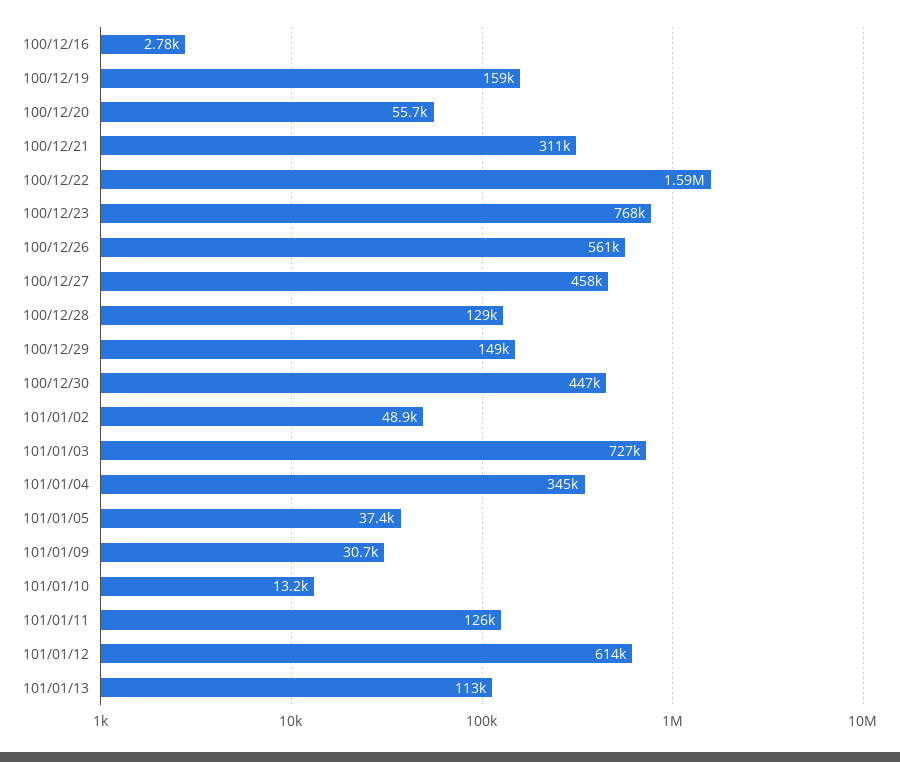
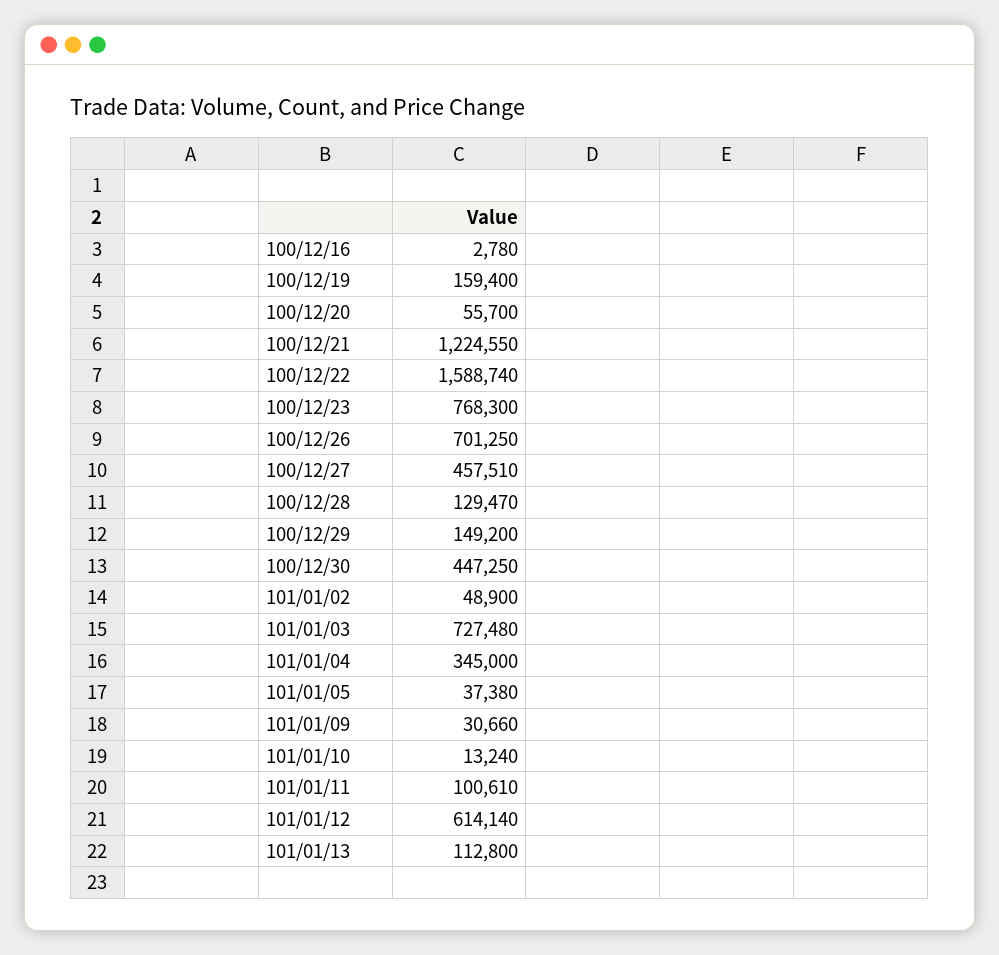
100/12/21: 311000 -> 1224550
100/12/26: 561000 -> 701250
101/01/11: 126000 -> 100610

